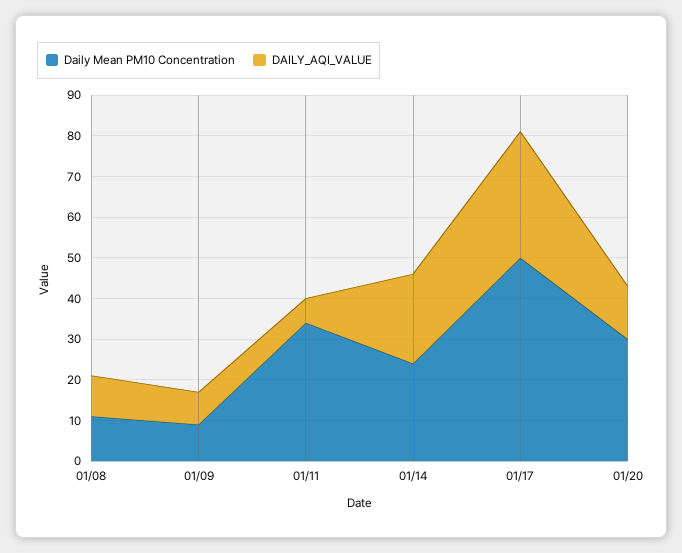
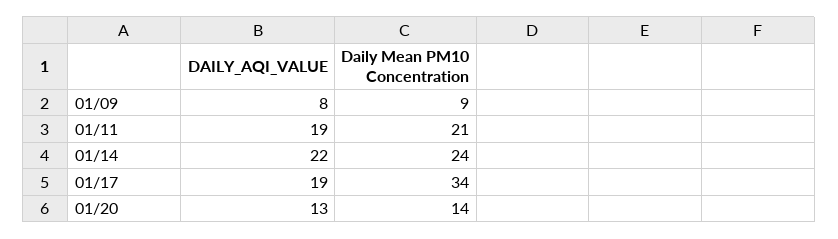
Daily Mean PM10 Concentration, 01/08: 10 -> none
DAILY_AQI_VALUE, 01/08: 10 -> none
Daily Mean PM10 Concentration, 01/11: 35 -> 21
DAILY_AQI_VALUE, 01/11: 5 -> 19
Daily Mean PM10 Concentration, 01/17: 50 -> 34
DAILY_AQI_VALUE, 01/17: 30 -> 19
Daily Mean PM10 Concentration, 01/20: 30 -> 14

